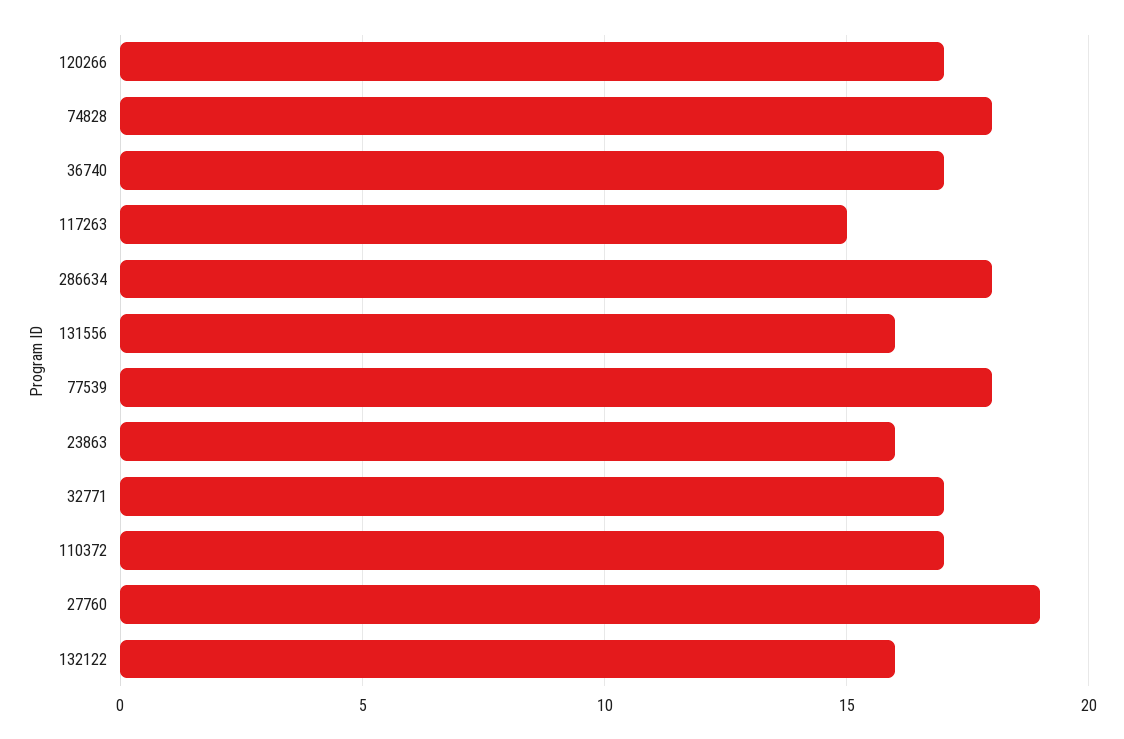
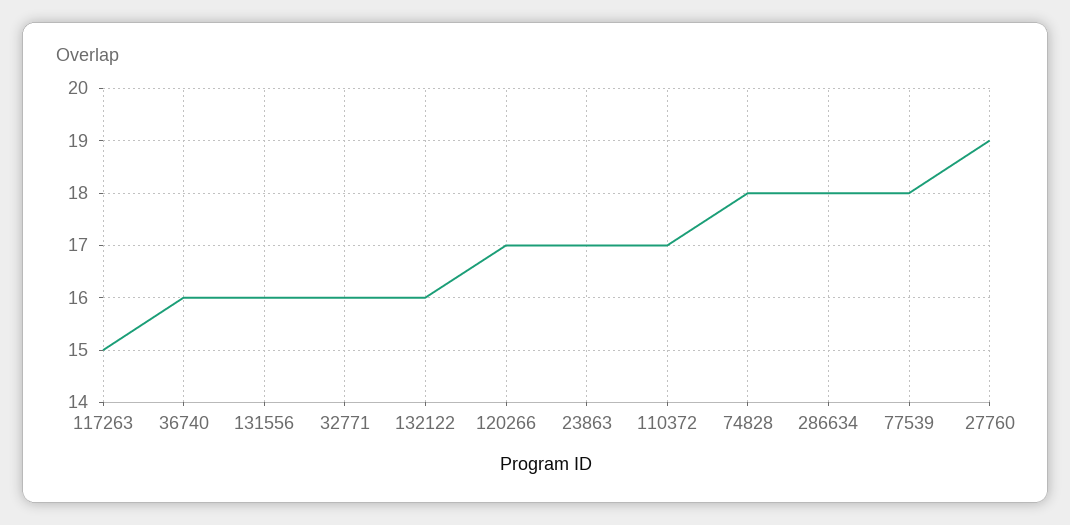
36740: 17 -> 16
23863: 16 -> 17
32771: 17 -> 16

